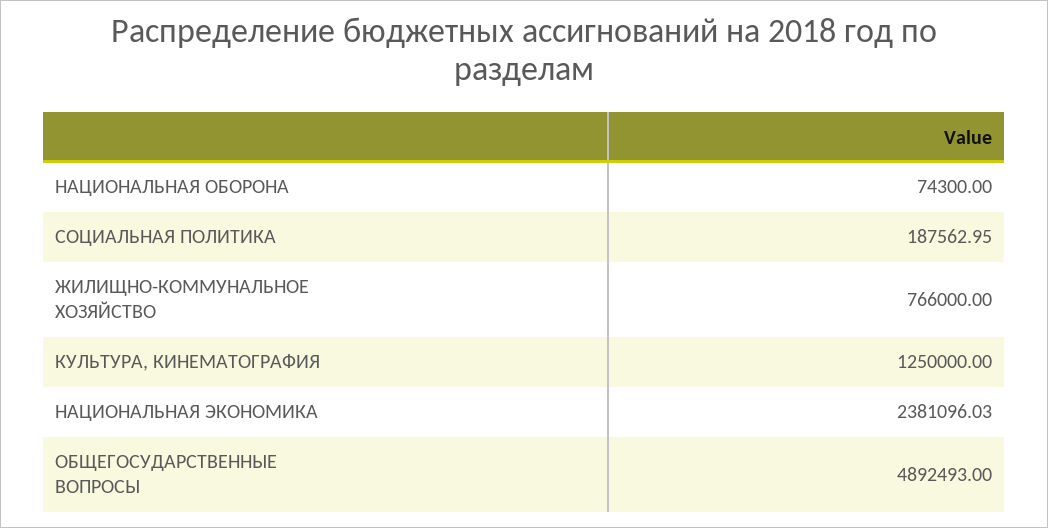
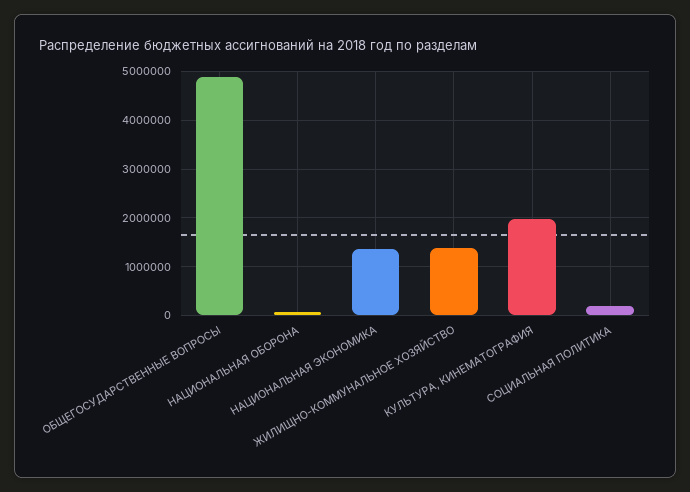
ЖИЛИЩНО-КОММУНАЛЬНОЕ ХОЗЯЙСТВО: 766000 -> 1400000
КУЛЬТУРА, КИНЕМАТОГРАФИЯ: 1250000 -> 2000000
НАЦИОНАЛЬНАЯ ЭКОНОМИКА: 2381096.03 -> 1400000

